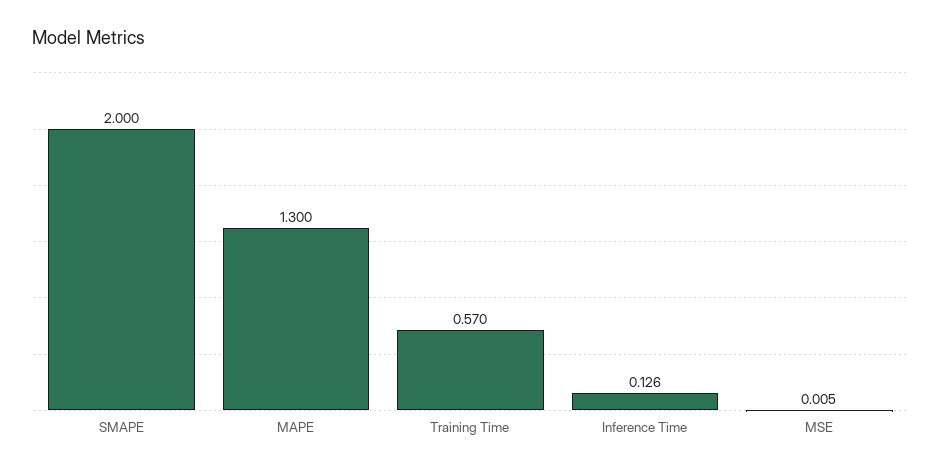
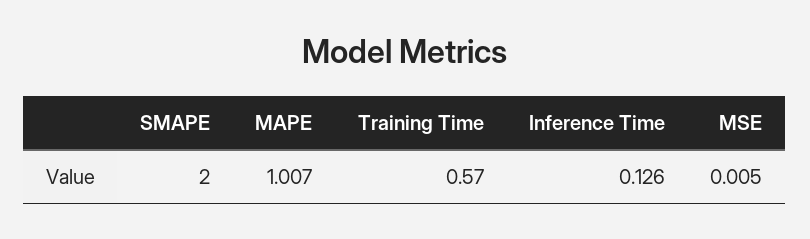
MAPE: 1.3 -> 1.007

